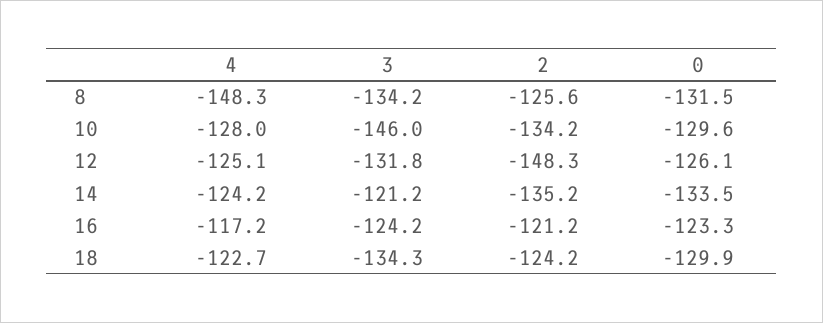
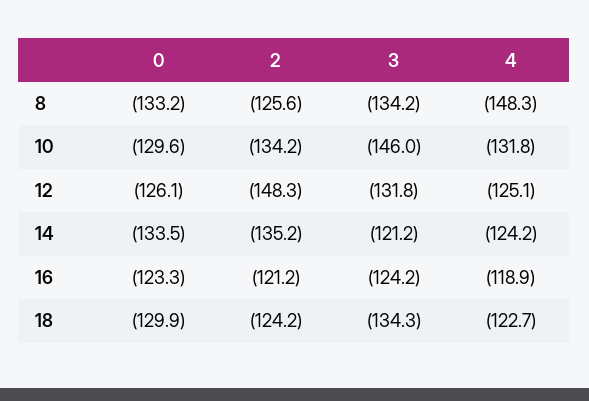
0, 8: -131.5 -> -133.2
4, 10: -128 -> -131.8
4, 16: -117.2 -> -118.9

